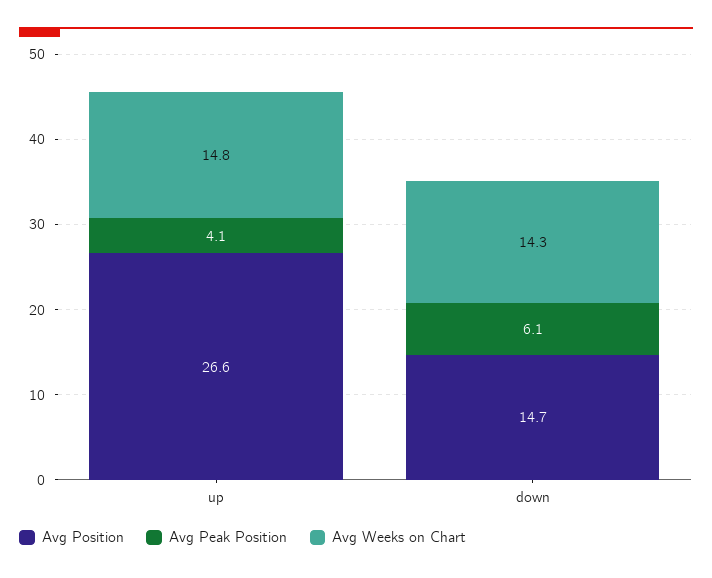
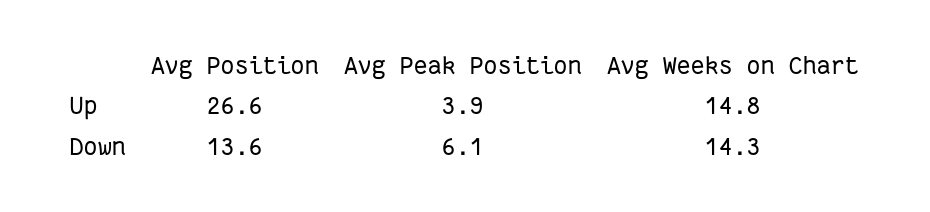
Avg Peak Position, up: 4.1 -> 3.9
Avg Position, down: 14.7 -> 13.6

